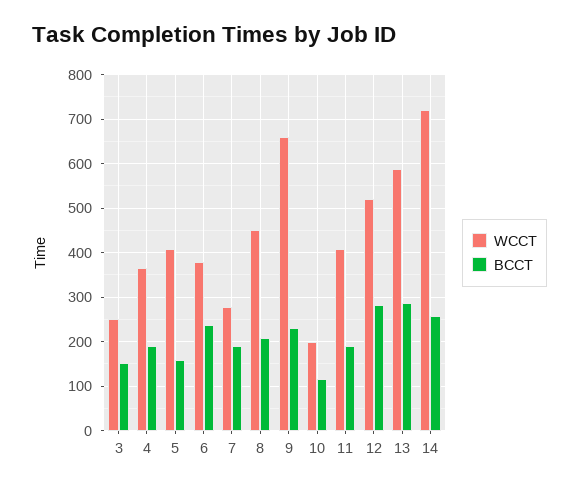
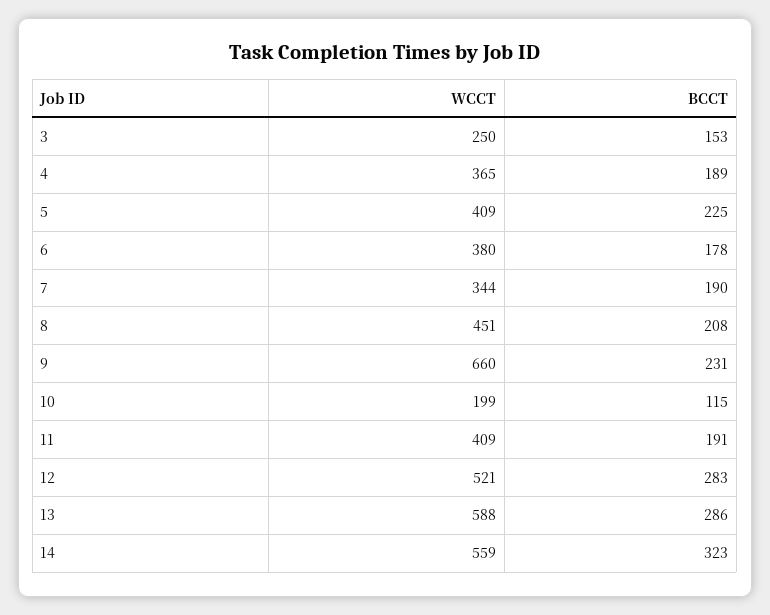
BCCT, 5: 160 -> 225
BCCT, 6: 240 -> 178
WCCT, 7: 280 -> 344
WCCT, 14: 720 -> 559
BCCT, 14: 260 -> 323

